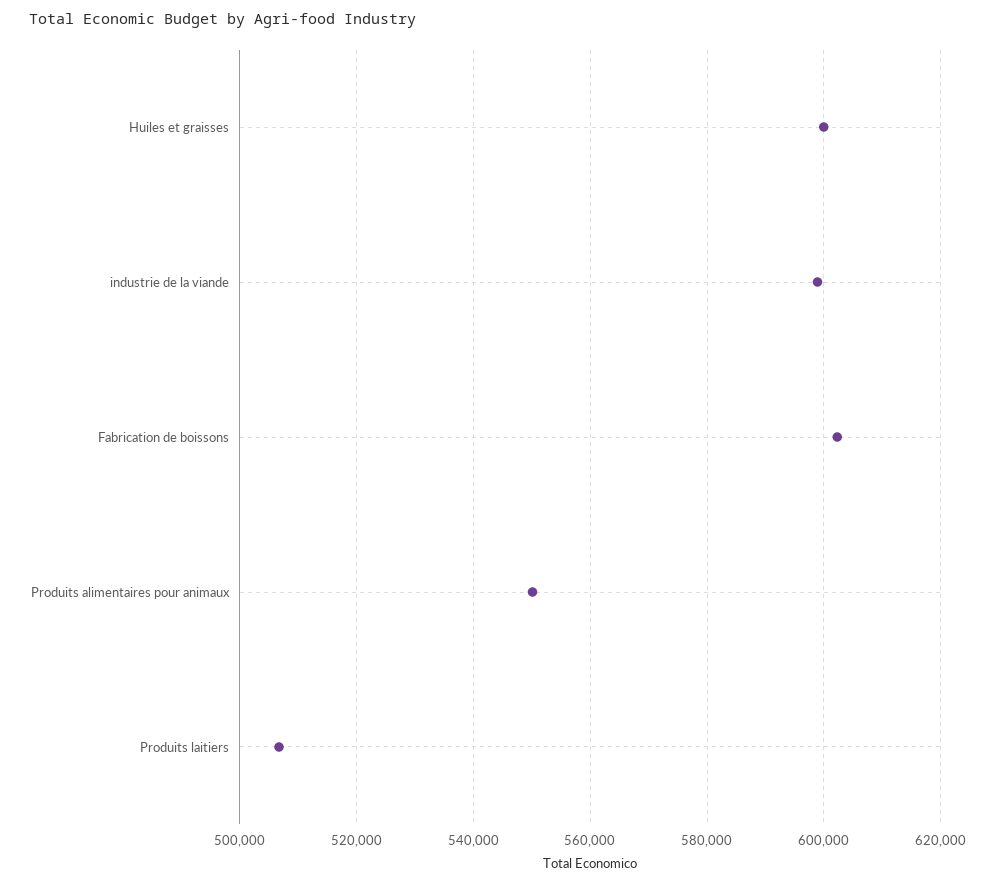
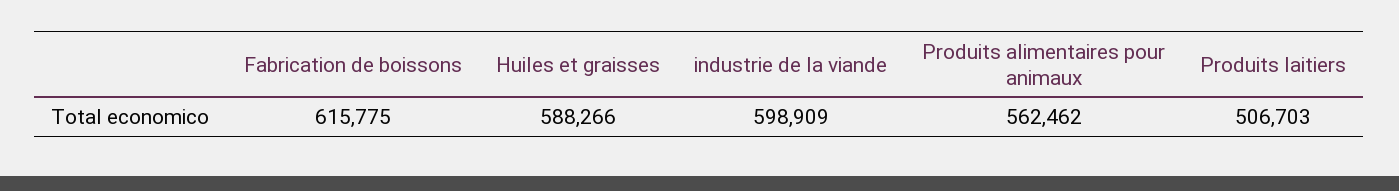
Huiles et graisses: 600000 -> 588266
Fabrication de boissons: 602000 -> 615775
Produits alimentaires pour animaux: 550000 -> 562462

